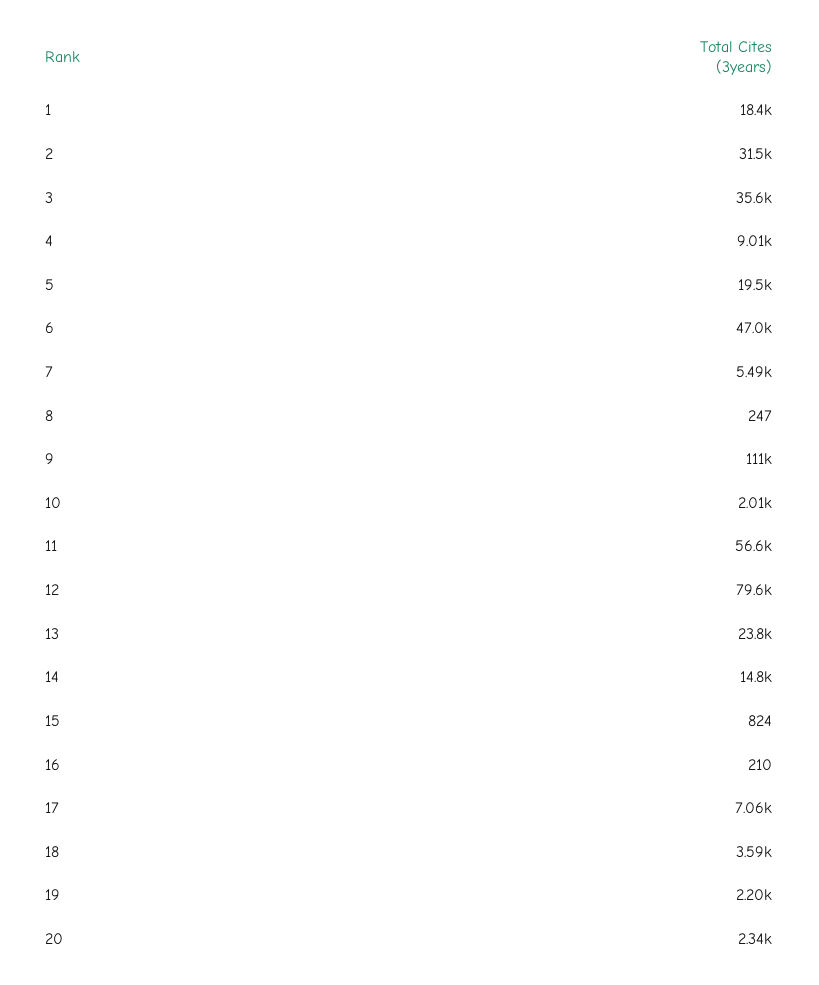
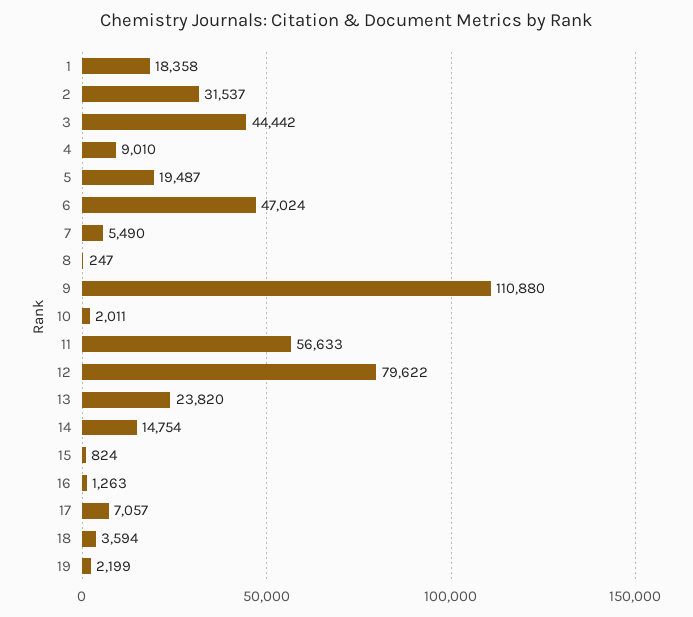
3: 35600 -> 44442
16: 210 -> 1263
20: 2340 -> none

